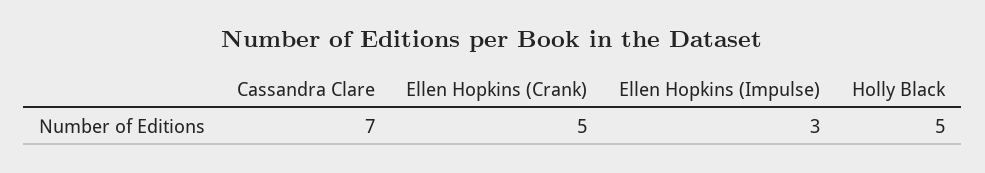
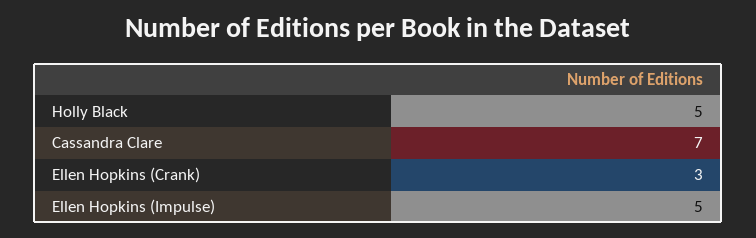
Ellen Hopkins (Crank): 5 -> 3
Ellen Hopkins (Impulse): 3 -> 5

